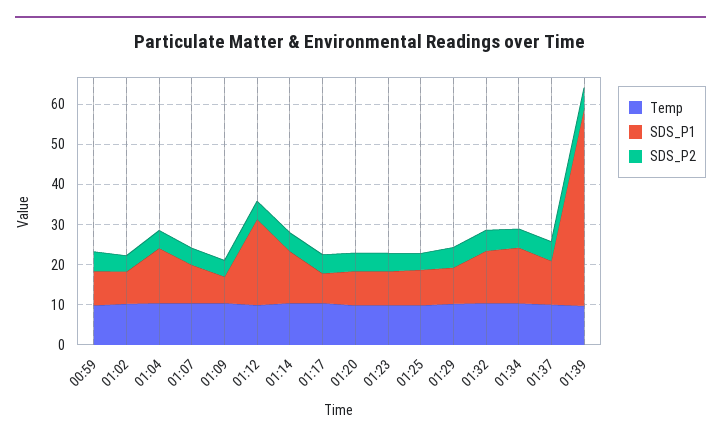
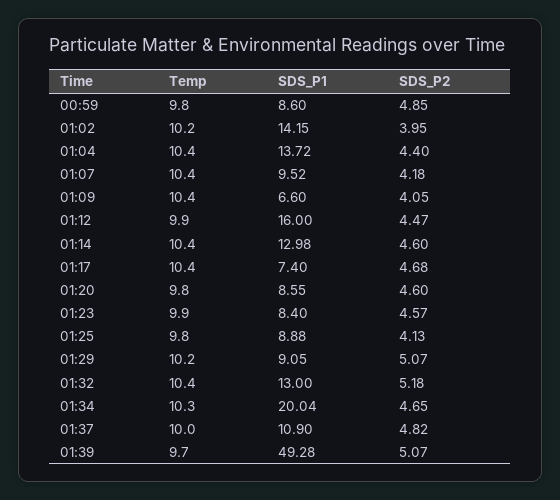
SDS_P1, 01:02: 8 -> 14.15
SDS_P1, 01:12: 22 -> 16
SDS_P1, 01:34: 14 -> 20.04

